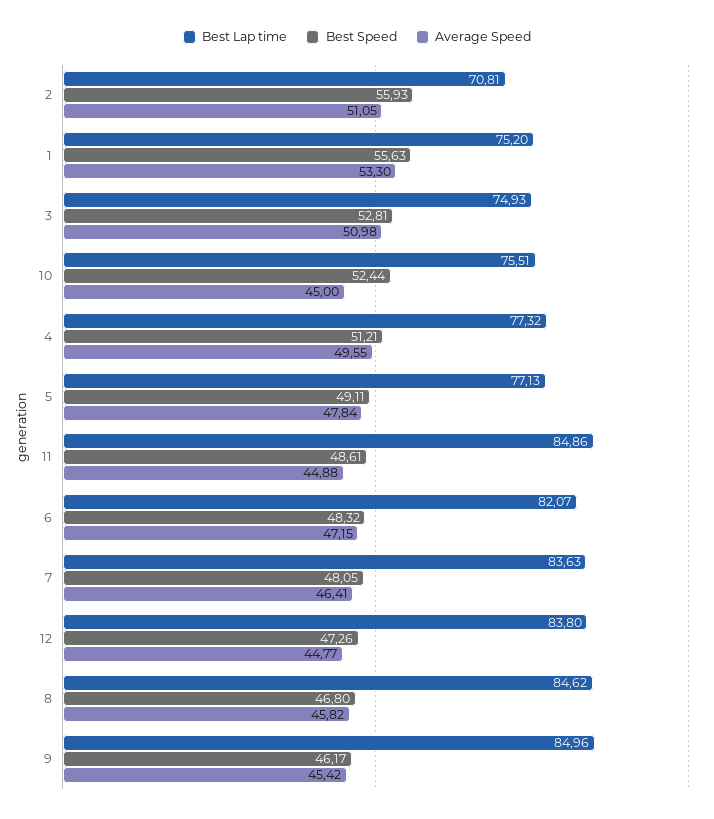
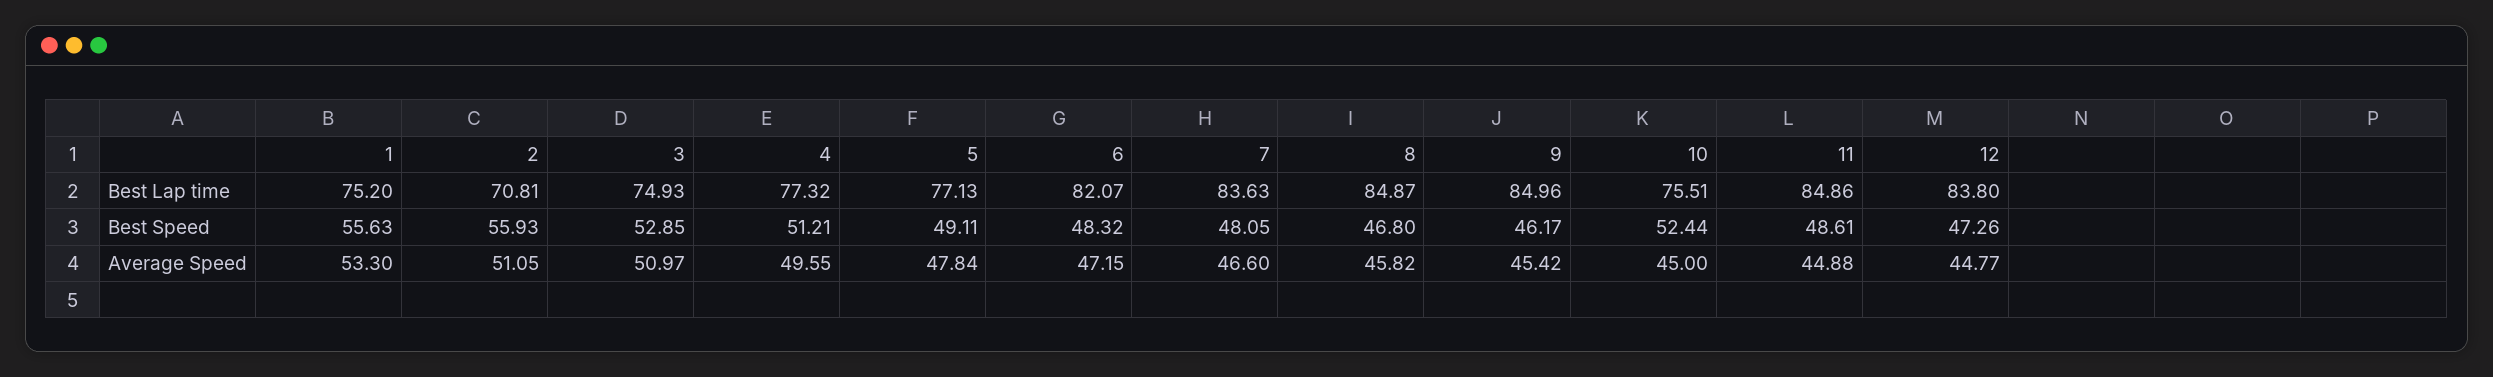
Best Speed, 3: 52.81 -> 52.85
Average Speed, 3: 50.98 -> 50.97
Average Speed, 7: 46.41 -> 46.6
Best Lap time, 8: 84.62 -> 84.87

